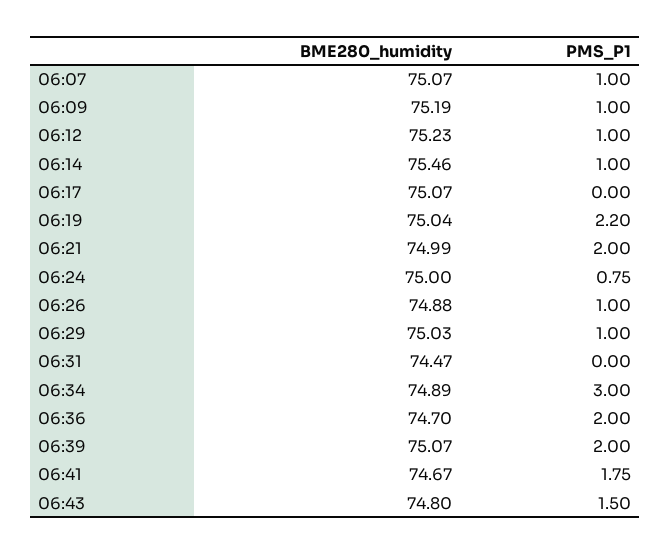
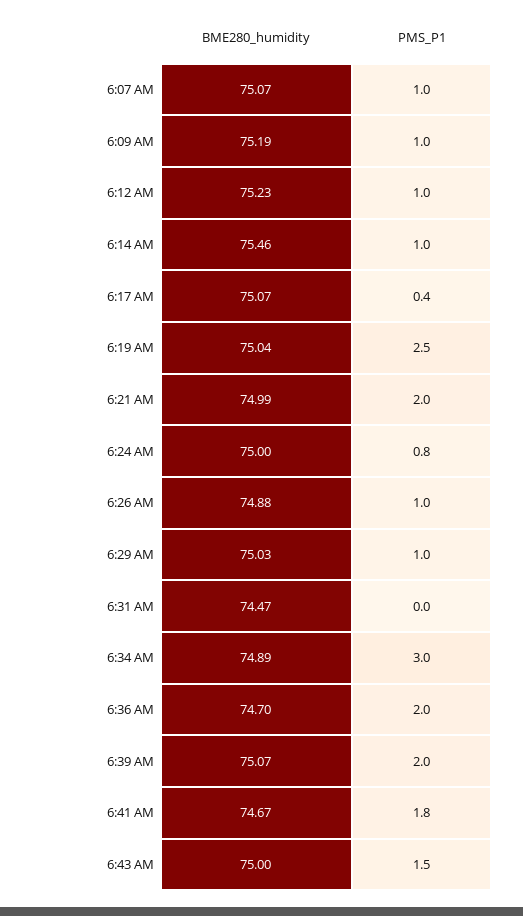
PMS_P1, 06:17: 0 -> 0.4
PMS_P1, 06:19: 2.2 -> 2.5
BME280_humidity, 06:43: 74.8 -> 75

